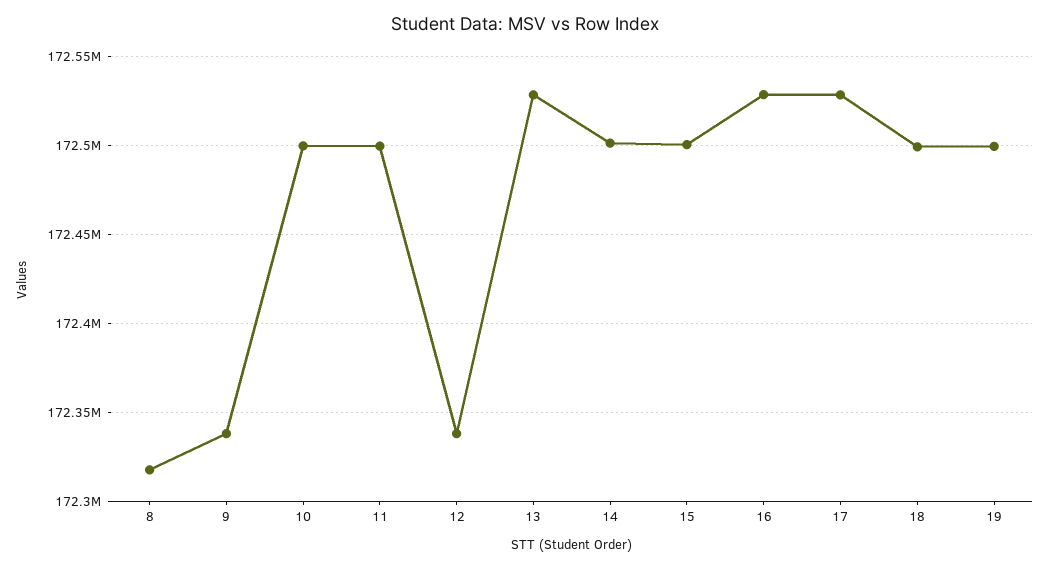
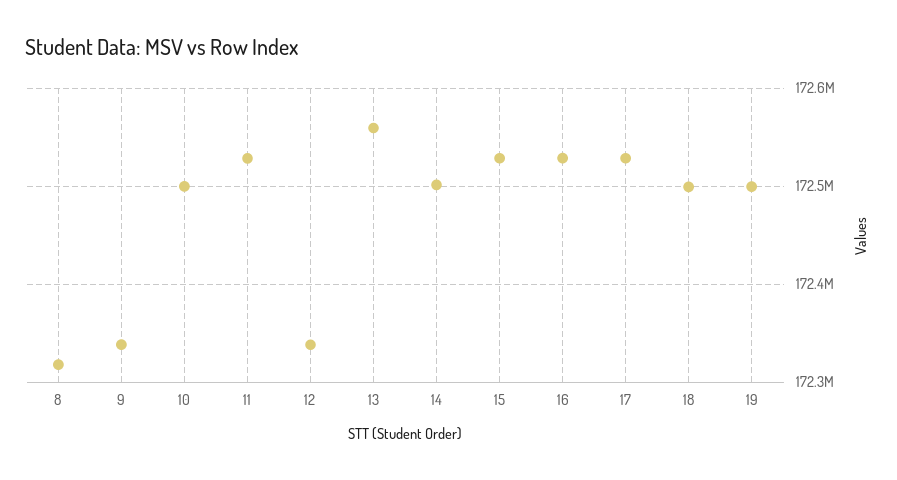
11: 172500000 -> 172530000
13: 172530000 -> 172560000
15: 172500000 -> 172530000

